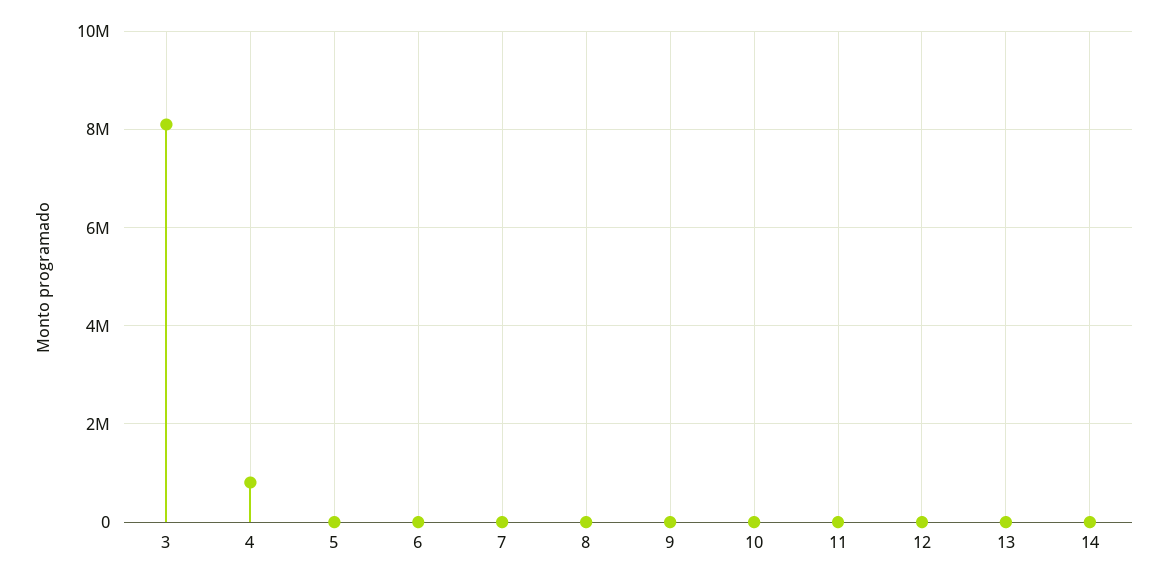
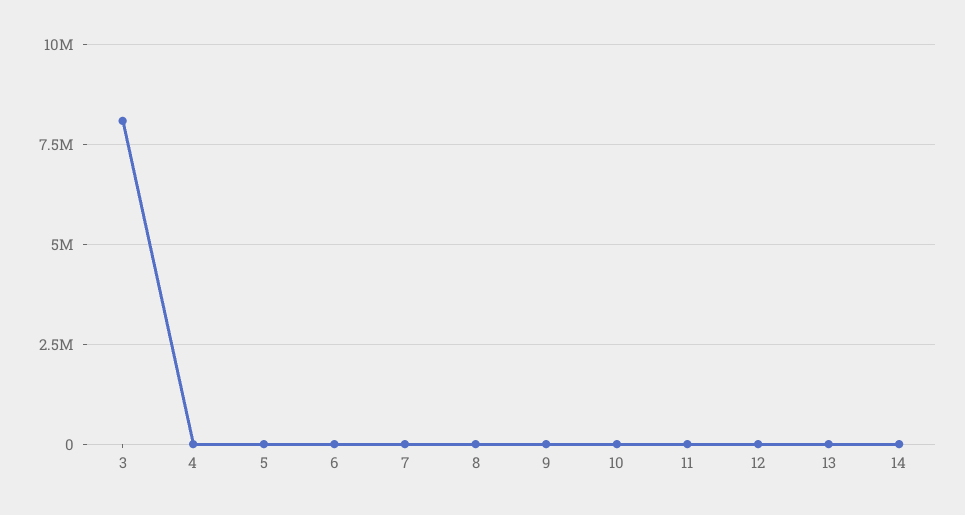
4: 800000 -> 0

